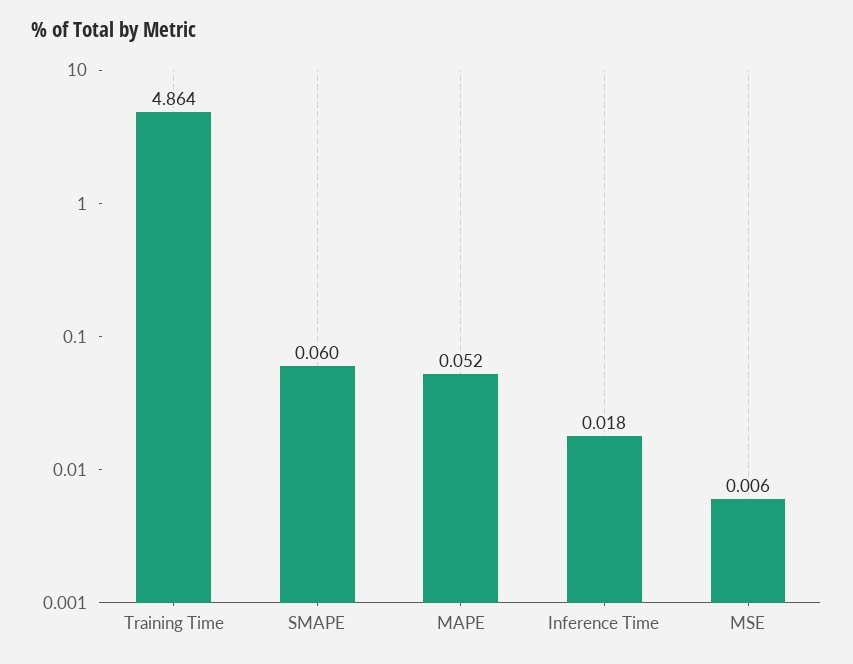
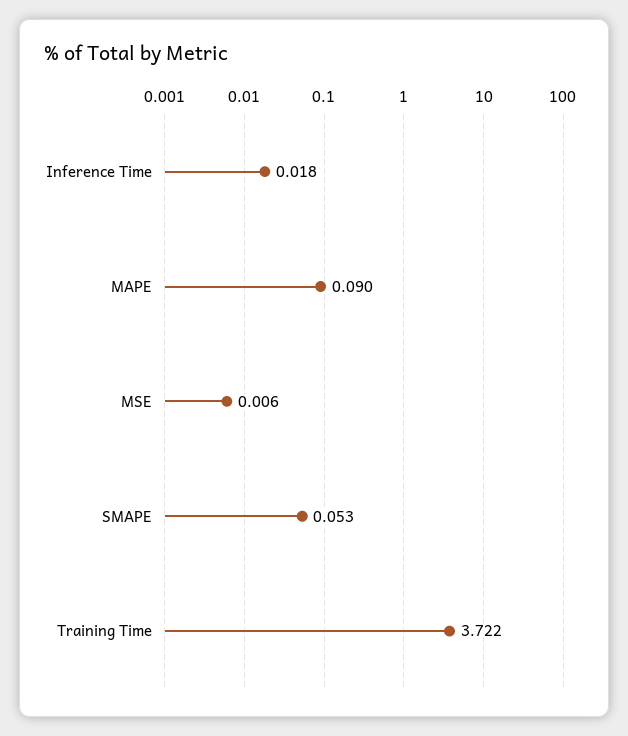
Training Time: 4.864 -> 3.722
SMAPE: 0.06 -> 0.053
MAPE: 0.052 -> 0.09

